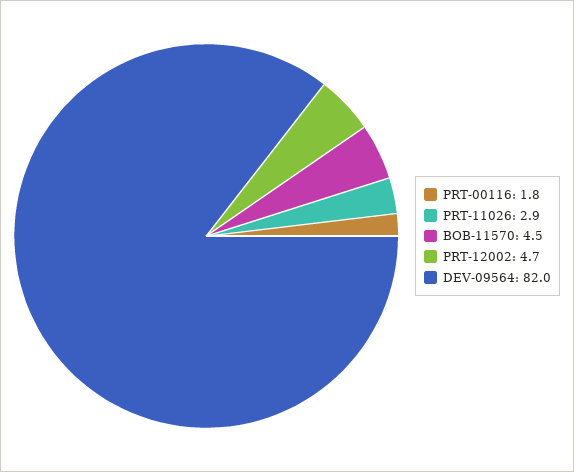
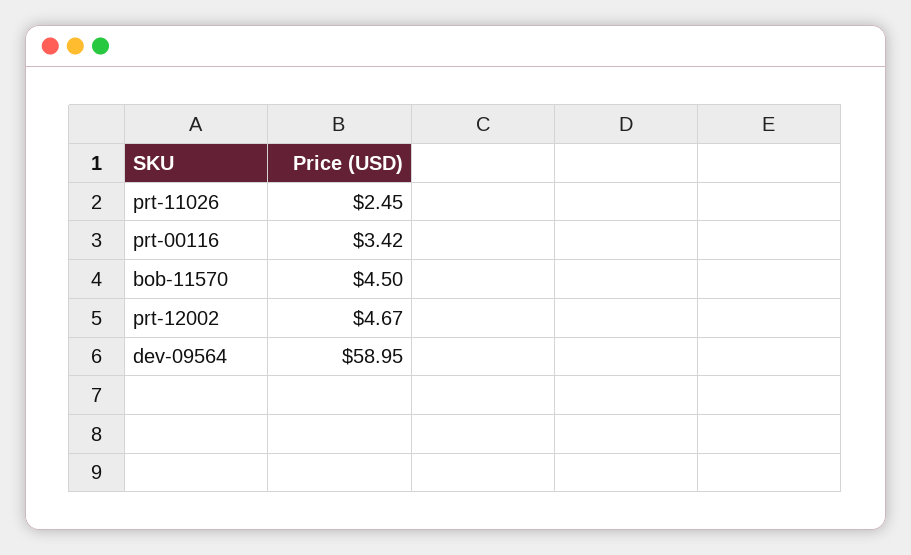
PRT-00116: 1.8 -> 3.42
PRT-11026: 2.9 -> 2.45
DEV-09564: 82 -> 58.95

